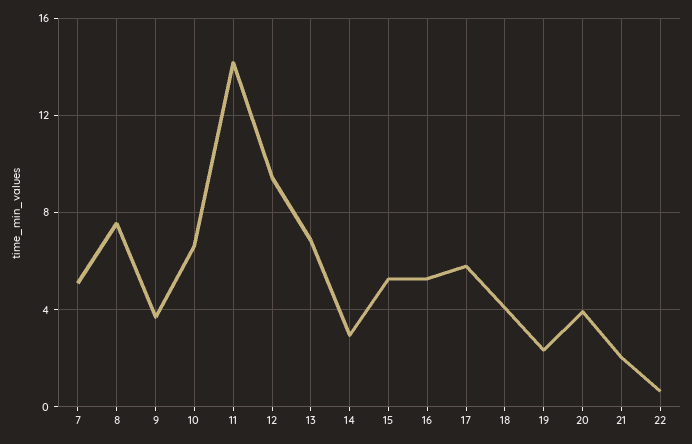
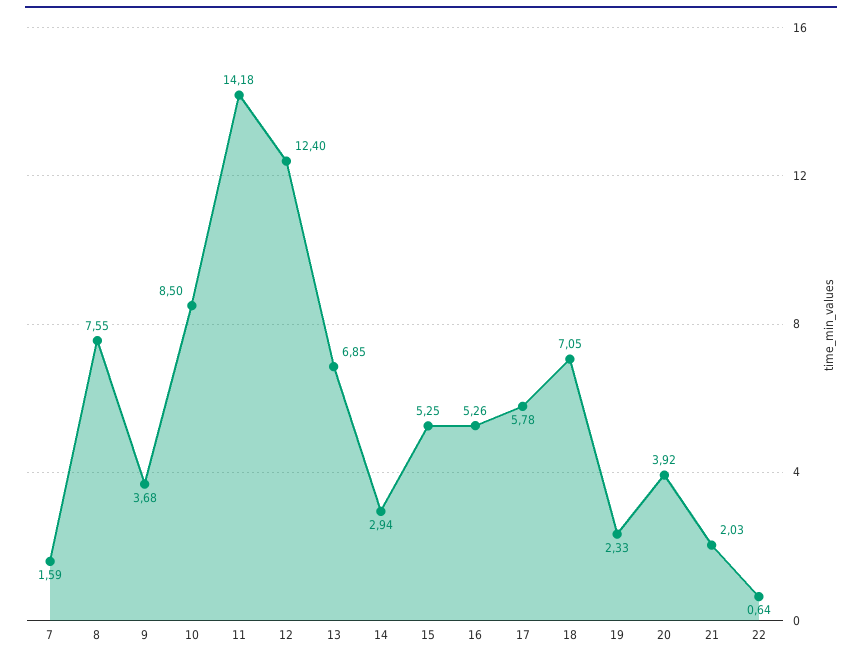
7: 5 -> 1.59
10: 6.5 -> 8.5
12: 9.5 -> 12.4
18: 4 -> 7.05

